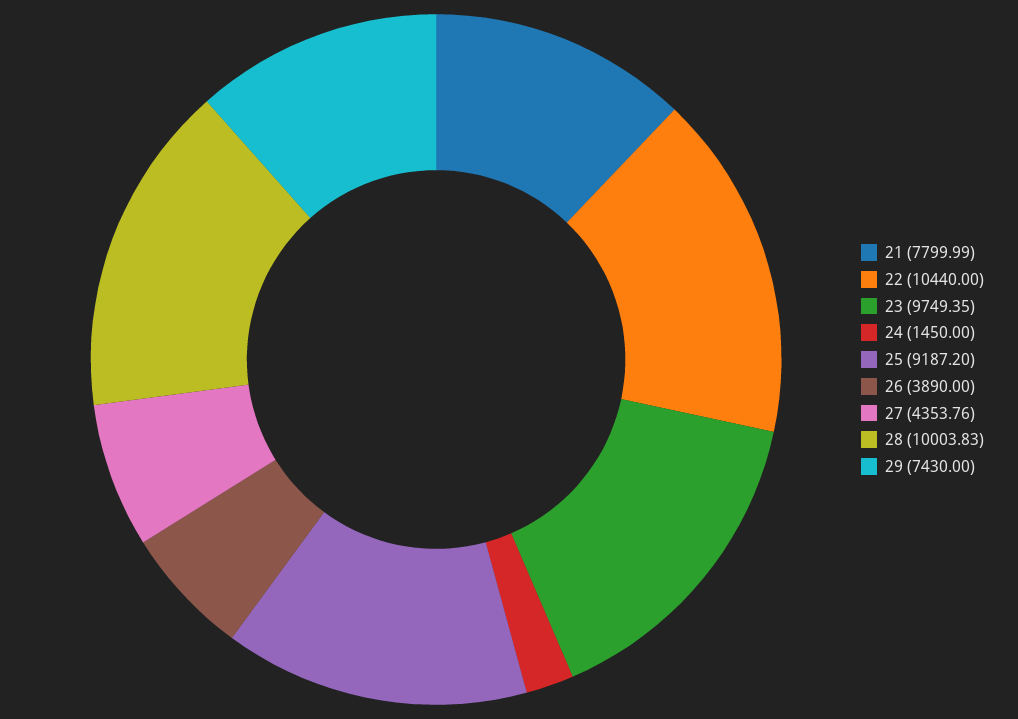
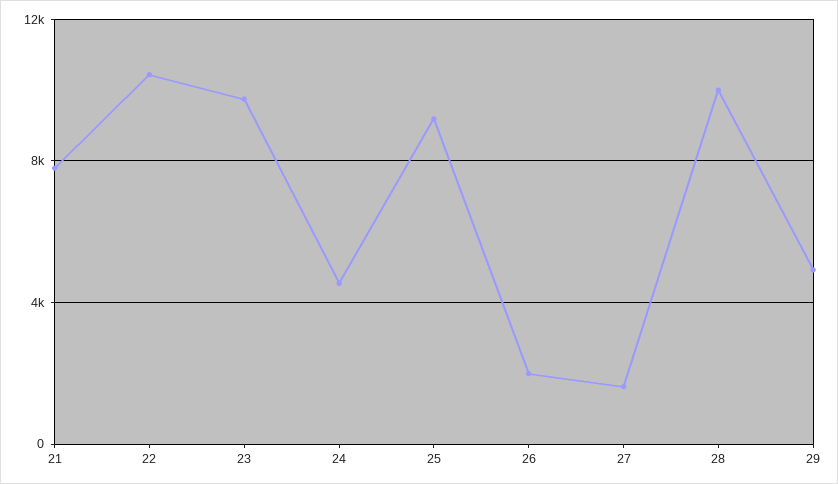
24: 1450 -> 4500
26: 3890 -> 2000
27: 4353.76 -> 1500
29: 7430 -> 5000

